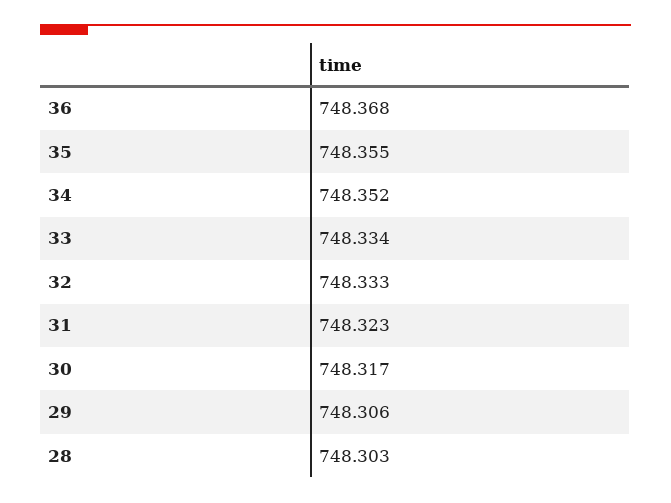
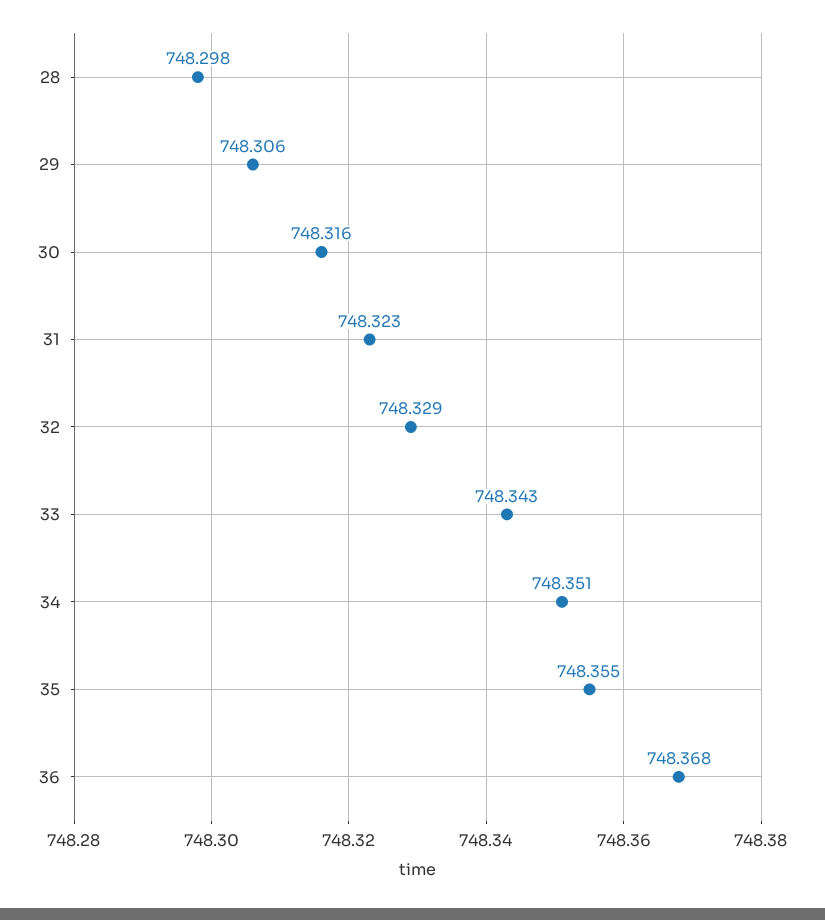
34: 748.352 -> 748.351
33: 748.334 -> 748.343
32: 748.333 -> 748.329
30: 748.317 -> 748.316
28: 748.303 -> 748.298

